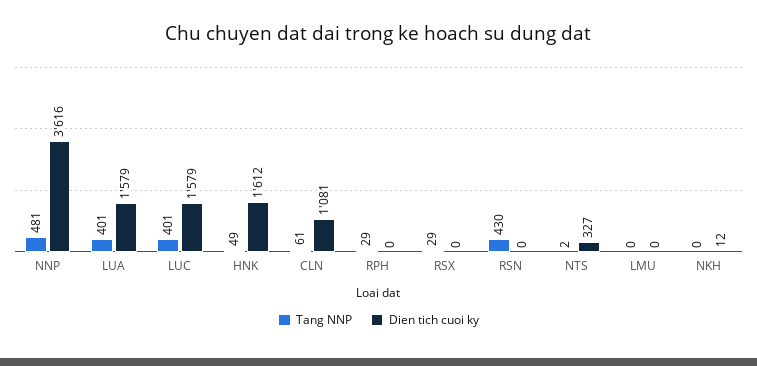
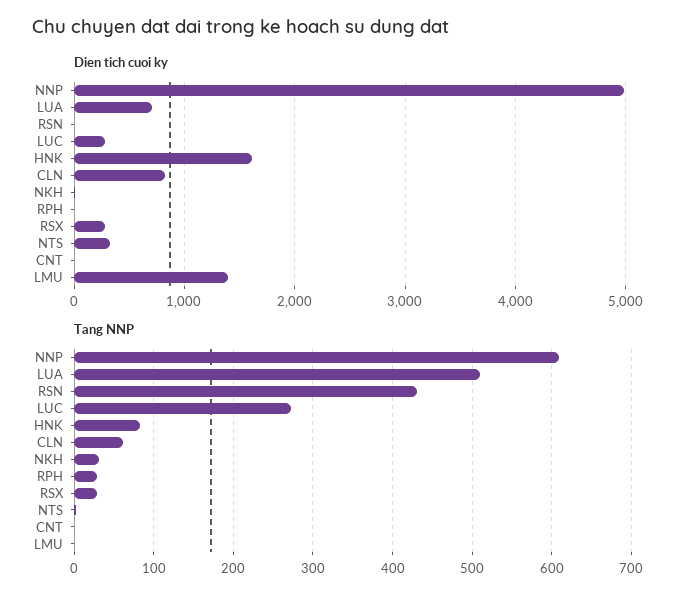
Tang NNP, NNP: 481 -> 610
Dien tich cuoi ky, NNP: 3616 -> 5000
Tang NNP, LUA: 401 -> 510
Dien tich cuoi ky, LUA: 1579 -> 700
Tang NNP, LUC: 401 -> 270
Dien tich cuoi ky, LUC: 1579 -> 300
Tang NNP, HNK: 49 -> 80
Dien tich cuoi ky, CLN: 1081 -> 800
Dien tich cuoi ky, RSX: 0 -> 300
Dien tich cuoi ky, LMU: 0 -> 1400
Tang NNP, NKH: 0 -> 30
Dien tich cuoi ky, CNT: none -> 0
Tang NNP, CNT: none -> 0

